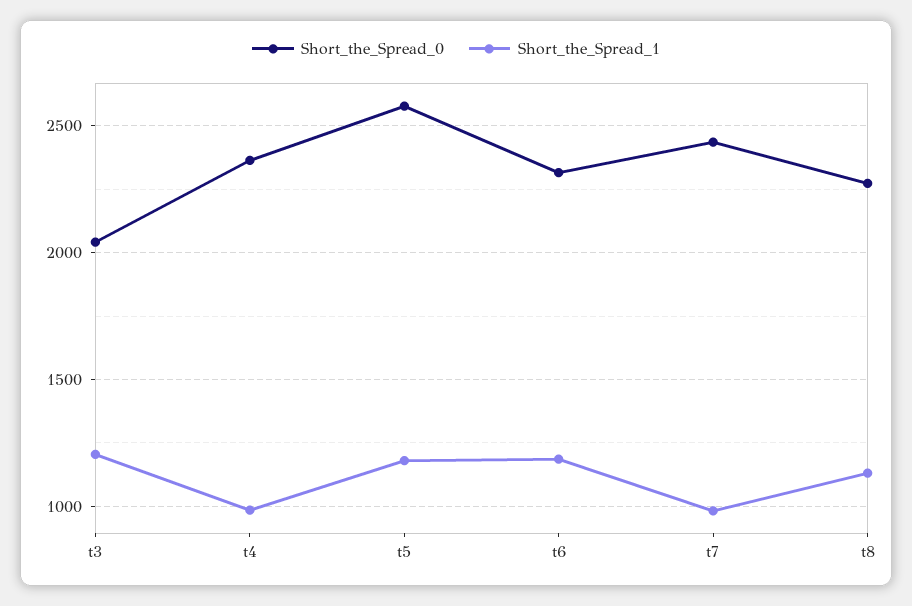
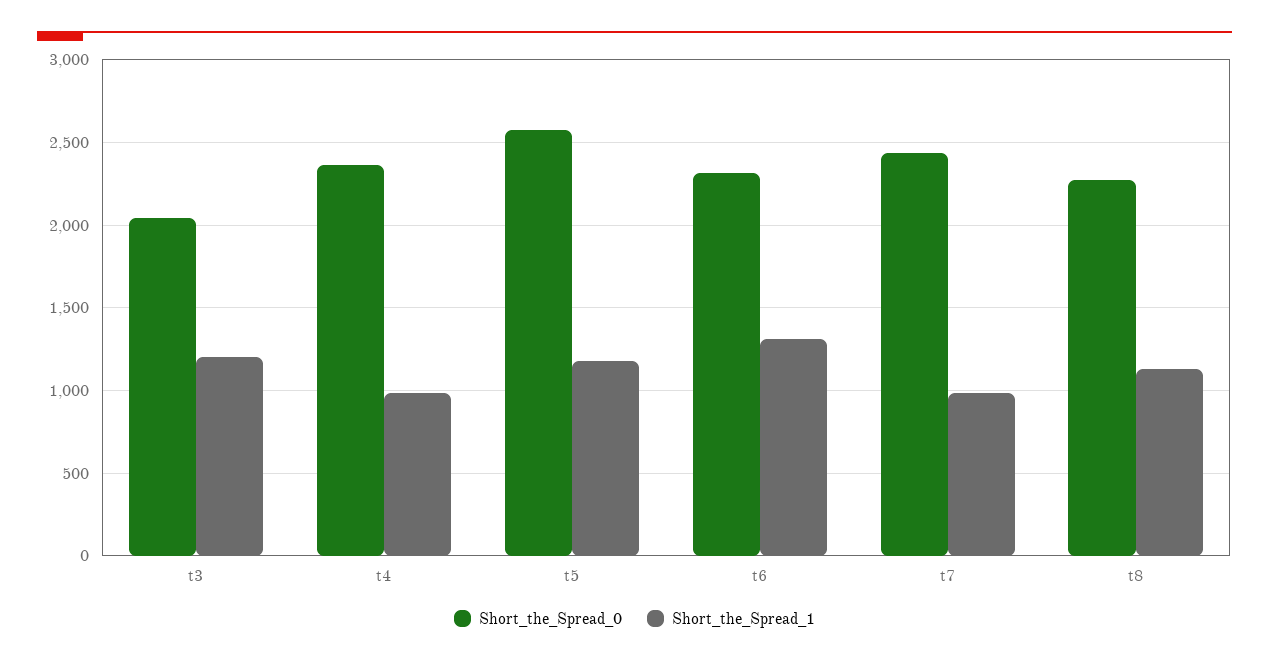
Short_the_Spread_1, t6: 1200 -> 1300

